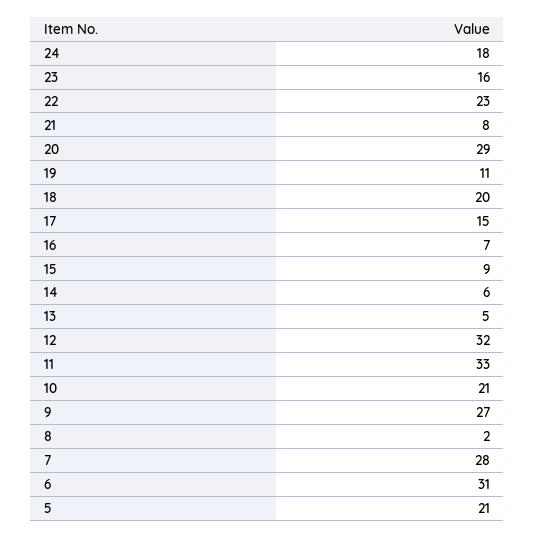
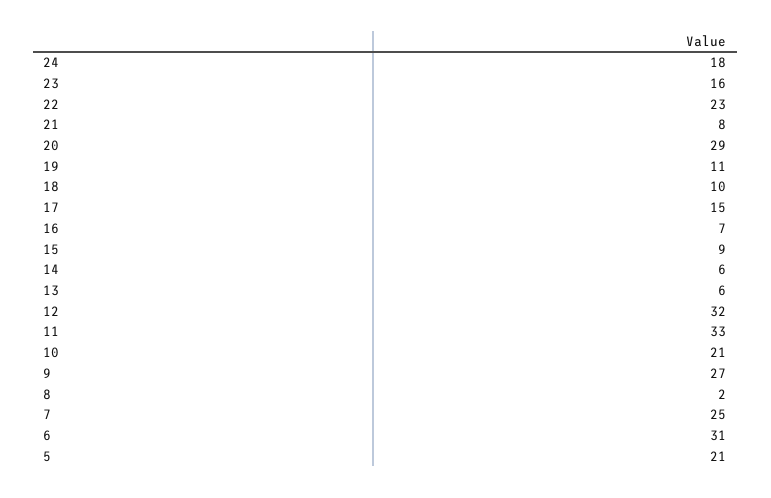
18: 20 -> 10
13: 5 -> 6
7: 28 -> 25

